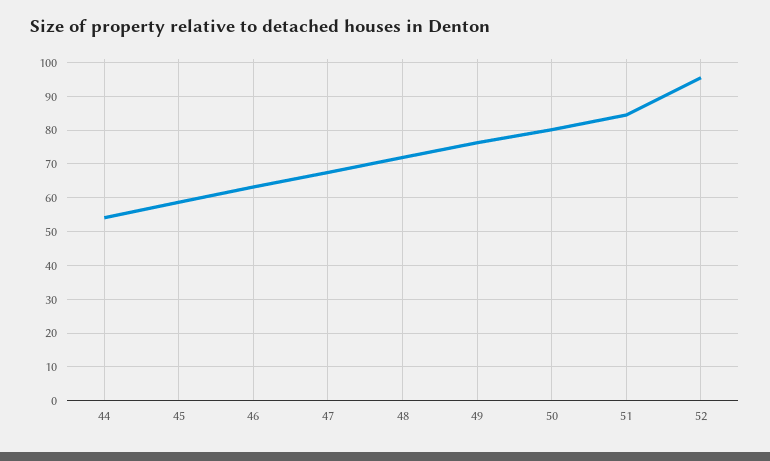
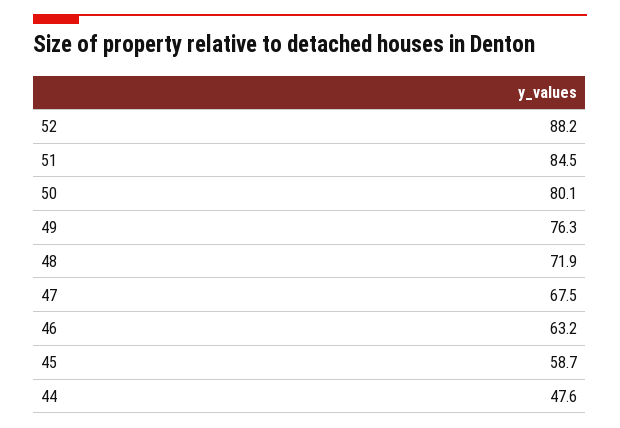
44: 54 -> 47.6
52: 96 -> 88.2

